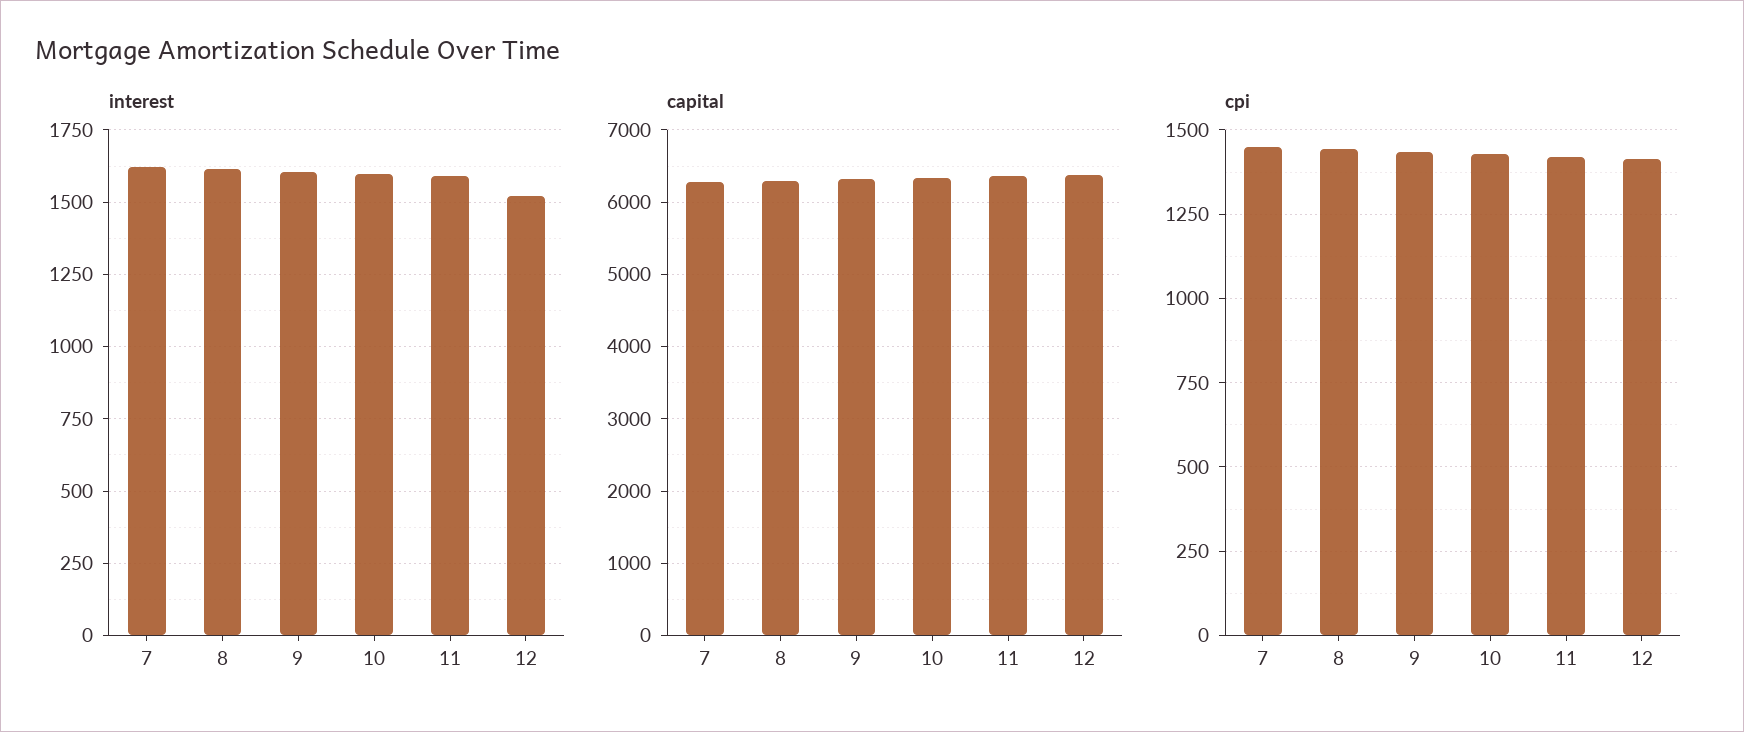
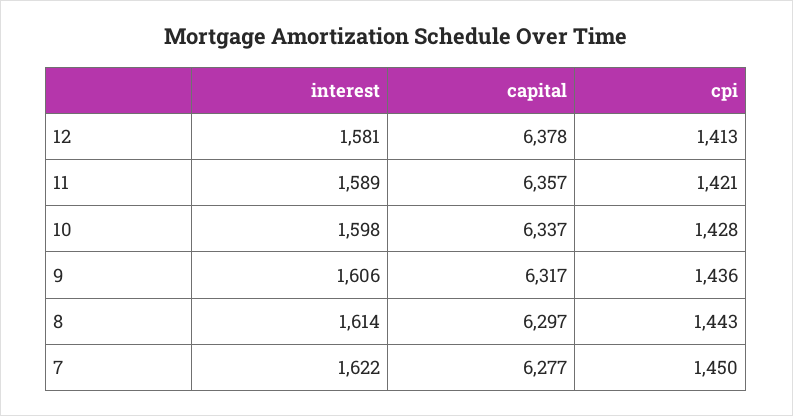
interest, 12: 1525 -> 1581

